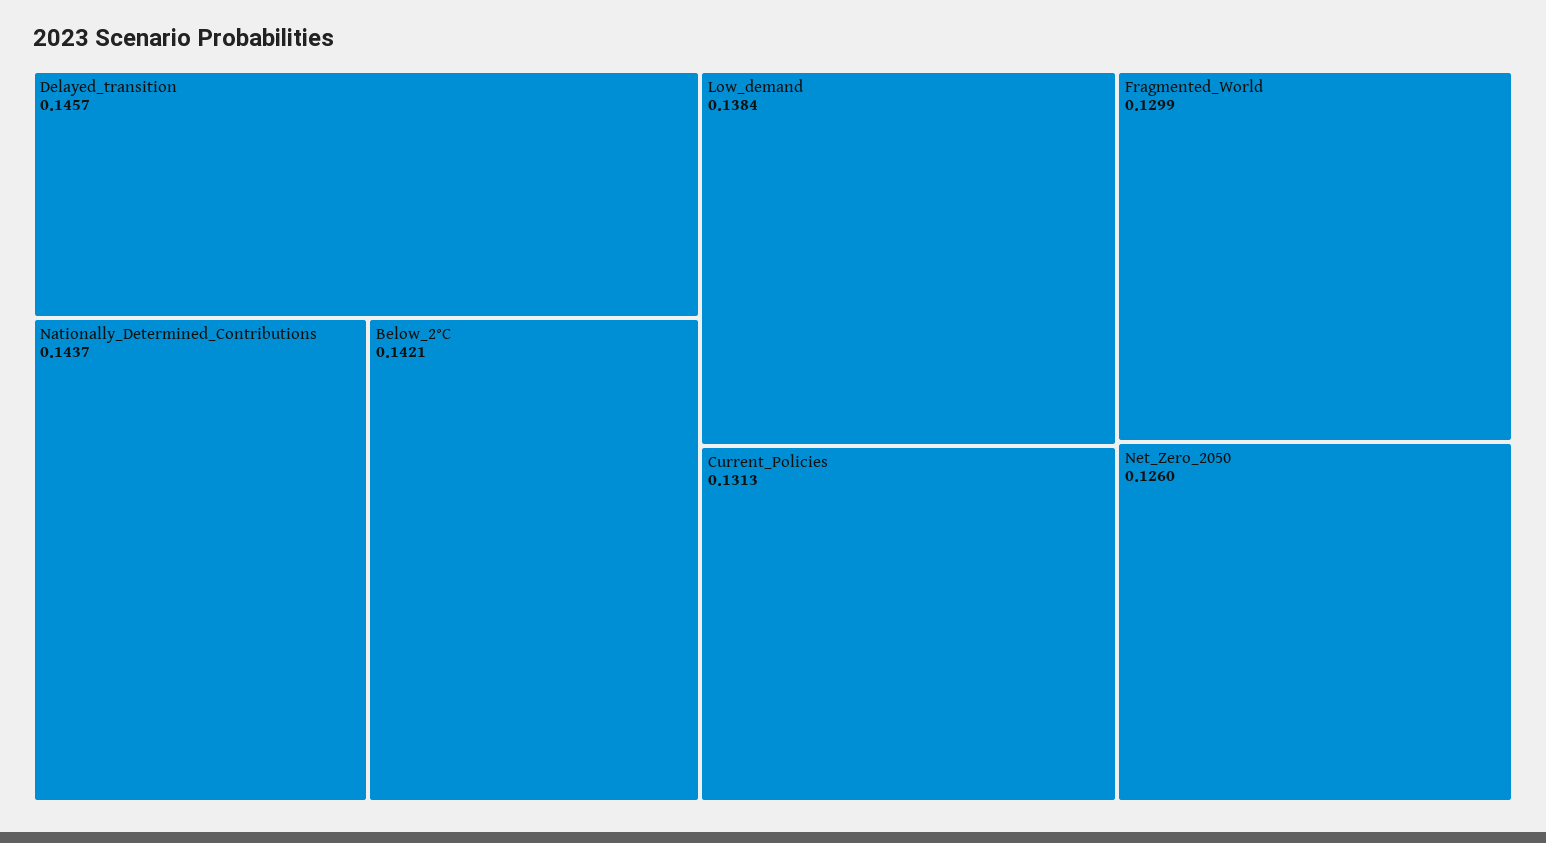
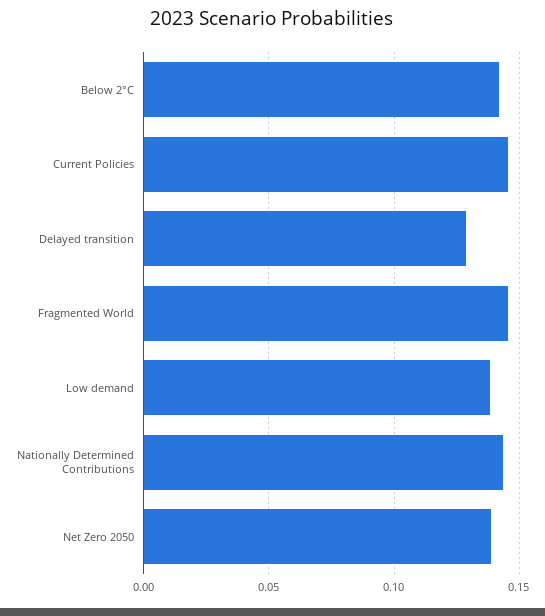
Delayed_transition: 0.1457 -> 0.13
Current_Policies: 0.1313 -> 0.145
Fragmented_World: 0.1299 -> 0.145
Net_Zero_2050: 0.126 -> 0.14

